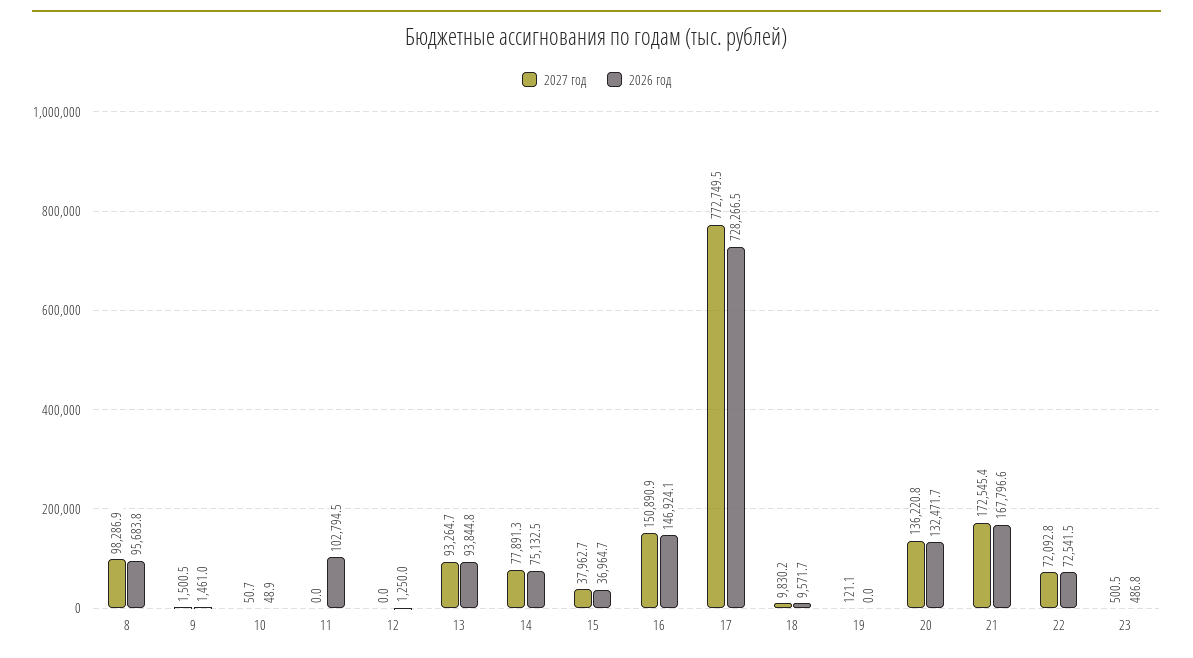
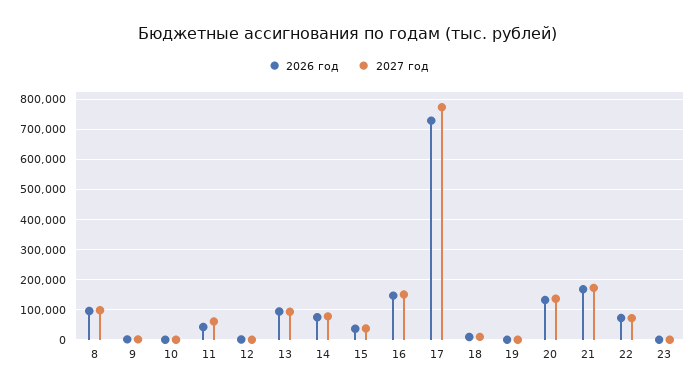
2027 год, 11: 0 -> 60000
2026 год, 11: 102794.5 -> 40000

